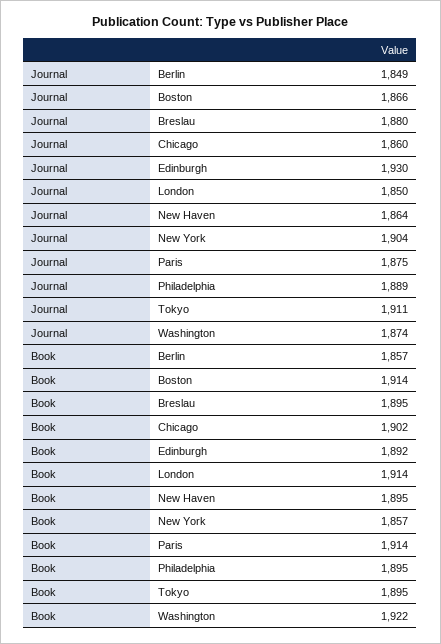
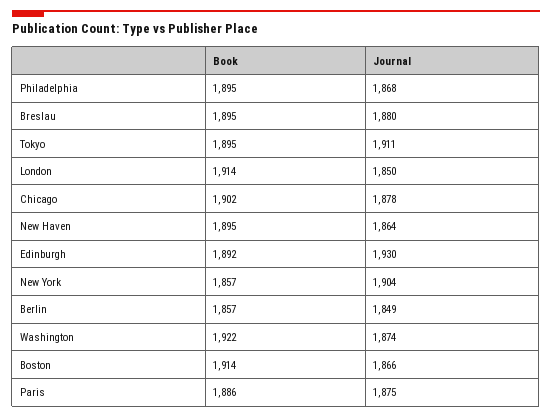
Journal, Chicago: 1860 -> 1878
Journal, Philadelphia: 1889 -> 1868
Book, Paris: 1914 -> 1886

